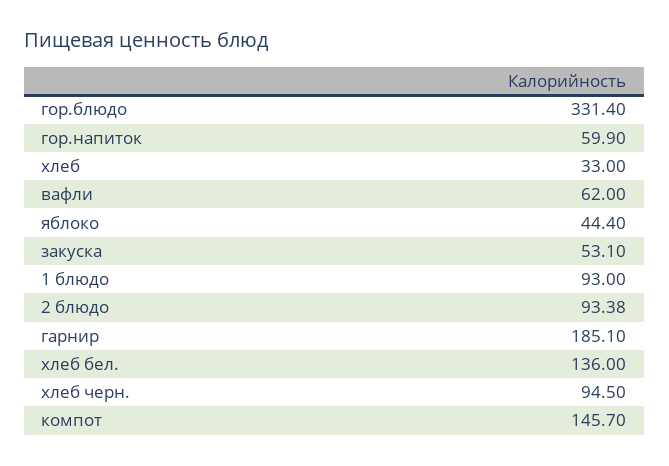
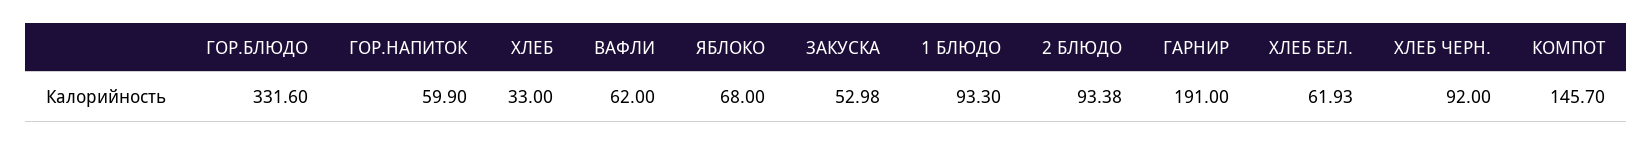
гор.блюдо: 331.4 -> 331.6
яблоко: 44.4 -> 68
закуска: 53.1 -> 52.98
1 блюдо: 93 -> 93.3
гарнир: 185.1 -> 191
хлеб бел.: 136 -> 61.93
хлеб черн.: 94.5 -> 92

